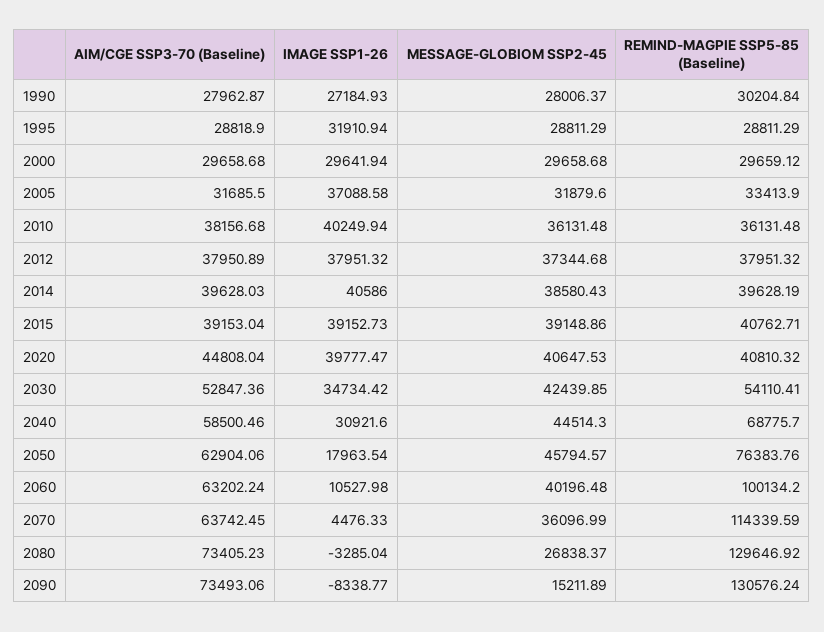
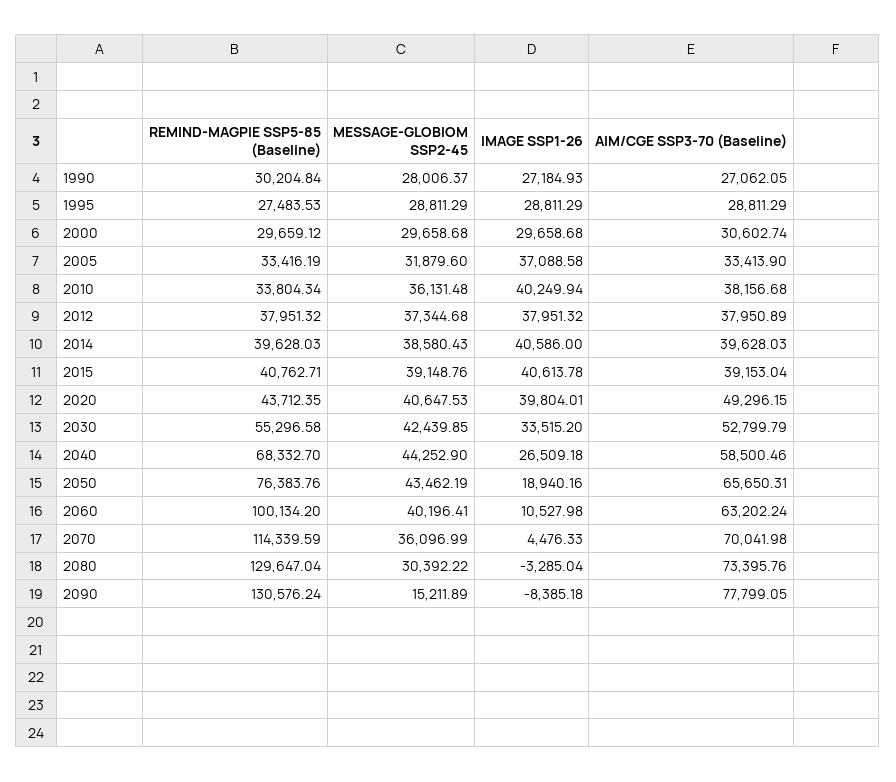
AIM/CGE SSP3-70 (Baseline), 1990: 27962.87 -> 27062.05
AIM/CGE SSP3-70 (Baseline), 1995: 28818.9 -> 28811.29
IMAGE SSP1-26, 1995: 31910.94 -> 28811.29
REMIND-MAGPIE SSP5-85 (Baseline), 1995: 28811.29 -> 27483.53
AIM/CGE SSP3-70 (Baseline), 2000: 29658.68 -> 30602.74
IMAGE SSP1-26, 2000: 29641.94 -> 29658.68
AIM/CGE SSP3-70 (Baseline), 2005: 31685.5 -> 33413.9
REMIND-MAGPIE SSP5-85 (Baseline), 2005: 33413.9 -> 33416.19
REMIND-MAGPIE SSP5-85 (Baseline), 2010: 36131.48 -> 33804.34
REMIND-MAGPIE SSP5-85 (Baseline), 2014: 39628.19 -> 39628.03
IMAGE SSP1-26, 2015: 39152.73 -> 40613.78
MESSAGE-GLOBIOM SSP2-45, 2015: 39148.86 -> 39148.76
AIM/CGE SSP3-70 (Baseline), 2020: 44808.04 -> 49296.15
IMAGE SSP1-26, 2020: 39777.47 -> 39804.01
REMIND-MAGPIE SSP5-85 (Baseline), 2020: 40810.32 -> 43712.35
AIM/CGE SSP3-70 (Baseline), 2030: 52847.36 -> 52799.79
IMAGE SSP1-26, 2030: 34734.42 -> 33515.2
REMIND-MAGPIE SSP5-85 (Baseline), 2030: 54110.41 -> 55296.58
IMAGE SSP1-26, 2040: 30921.6 -> 26509.18
MESSAGE-GLOBIOM SSP2-45, 2040: 44514.3 -> 44252.9
REMIND-MAGPIE SSP5-85 (Baseline), 2040: 68775.7 -> 68332.7
AIM/CGE SSP3-70 (Baseline), 2050: 62904.06 -> 65650.31
IMAGE SSP1-26, 2050: 17963.54 -> 18940.16
MESSAGE-GLOBIOM SSP2-45, 2050: 45794.57 -> 43462.19
MESSAGE-GLOBIOM SSP2-45, 2060: 40196.48 -> 40196.41
AIM/CGE SSP3-70 (Baseline), 2070: 63742.45 -> 70041.98
AIM/CGE SSP3-70 (Baseline), 2080: 73405.23 -> 73395.76
MESSAGE-GLOBIOM SSP2-45, 2080: 26838.37 -> 30392.22
REMIND-MAGPIE SSP5-85 (Baseline), 2080: 129646.92 -> 129647.04
AIM/CGE SSP3-70 (Baseline), 2090: 73493.06 -> 77799.05
IMAGE SSP1-26, 2090: -8338.77 -> -8385.18

